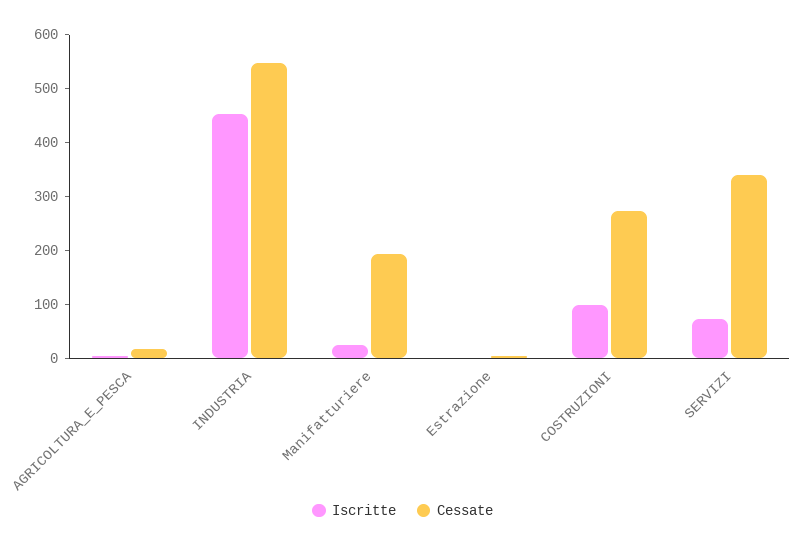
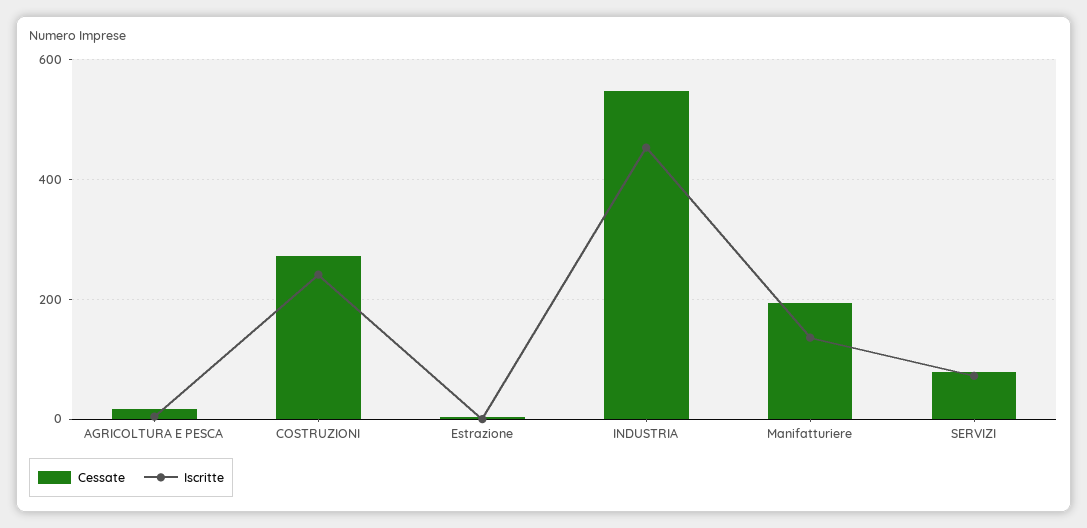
Iscritte, Manifatturiere: 20 -> 140
Iscritte, COSTRUZIONI: 100 -> 240
Cessate, SERVIZI: 340 -> 80

